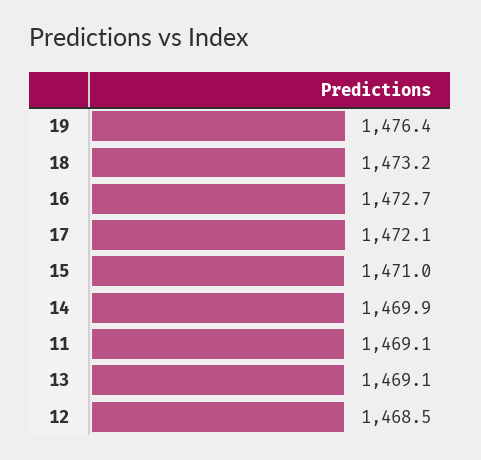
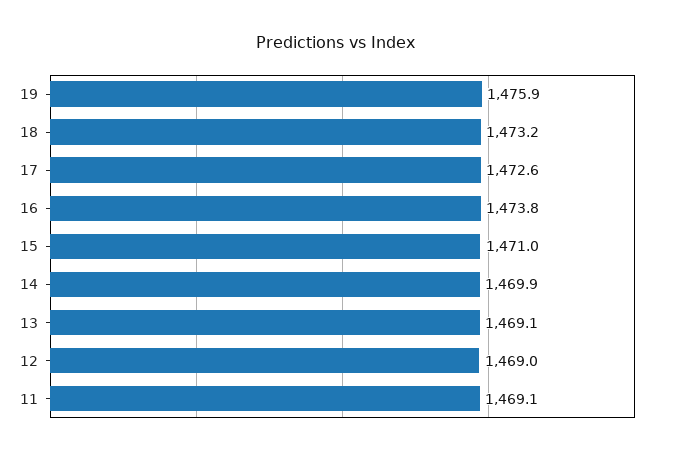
19: 1476.4 -> 1475.9
16: 1472.7 -> 1473.8
17: 1472.1 -> 1472.6
12: 1468.5 -> 1469

